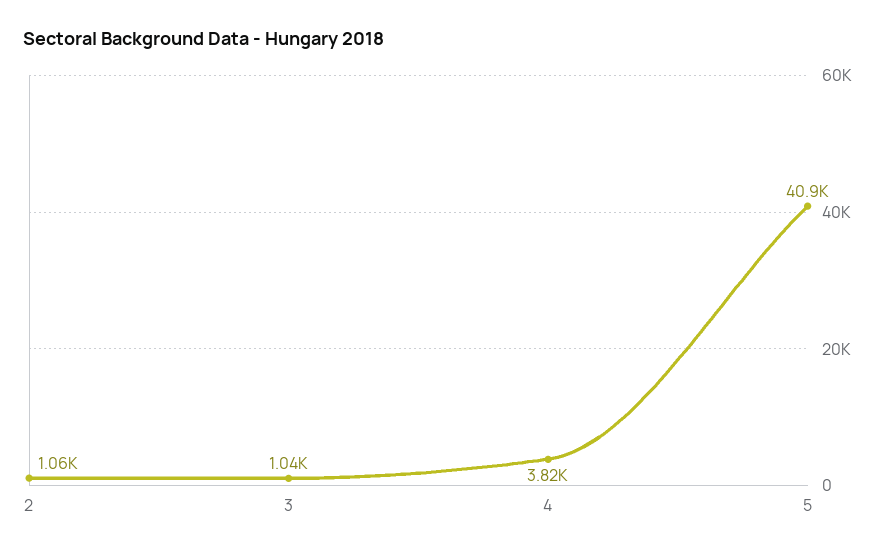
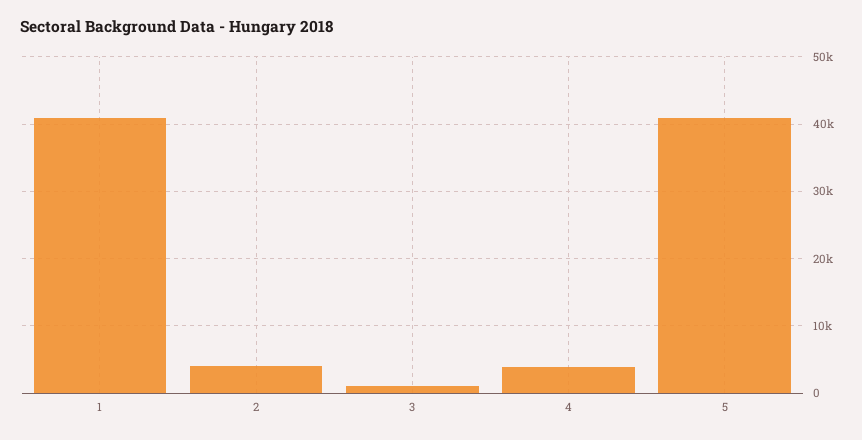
2: 1060 -> 4000
1: none -> 41000

